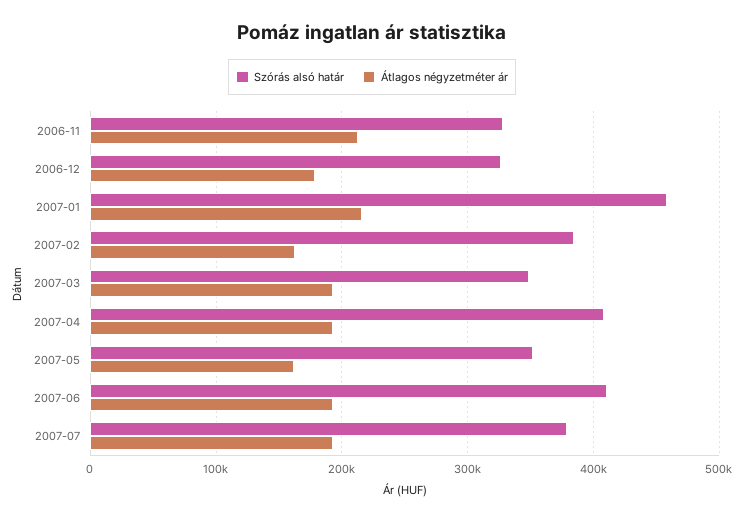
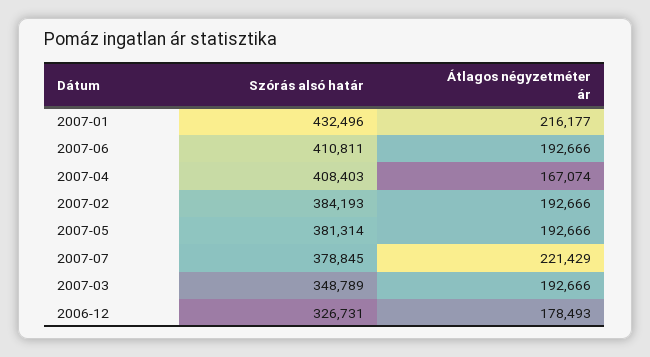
Szórás alsó határ, 2006-11: 330000 -> none
Átlagos négyzetméter ár, 2006-11: 210000 -> none
Szórás alsó határ, 2007-01: 460000 -> 432496
Átlagos négyzetméter ár, 2007-02: 160000 -> 192666
Átlagos négyzetméter ár, 2007-04: 190000 -> 167074
Szórás alsó határ, 2007-05: 350000 -> 381314
Átlagos négyzetméter ár, 2007-05: 160000 -> 192666
Átlagos négyzetméter ár, 2007-07: 190000 -> 221429

